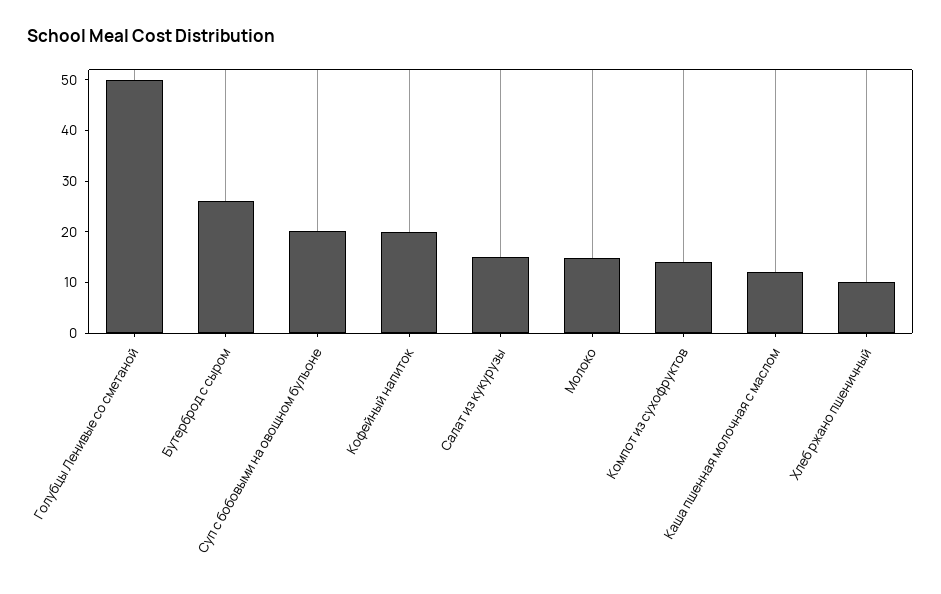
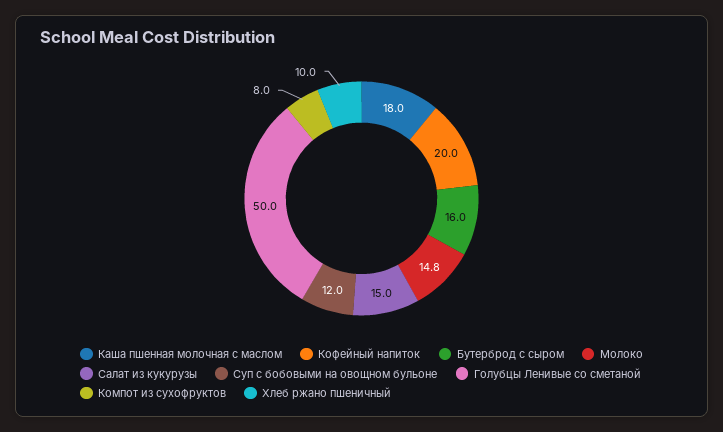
Бутерброд с сыром: 26 -> 16
Суп с бобовыми на овощном бульоне: 20 -> 12
Компот из сухофруктов: 14 -> 8
Каша пшенная молочная с маслом: 12 -> 18

